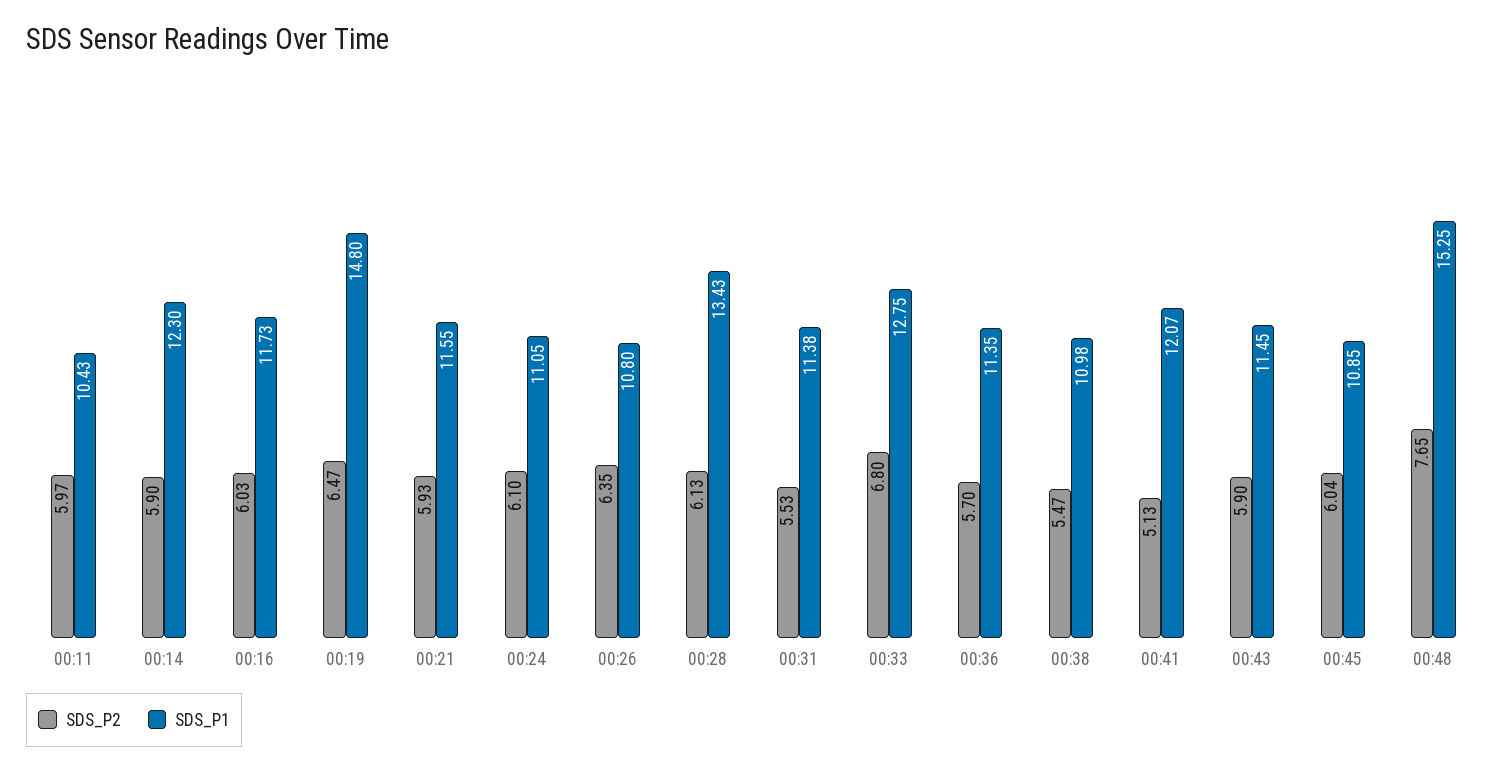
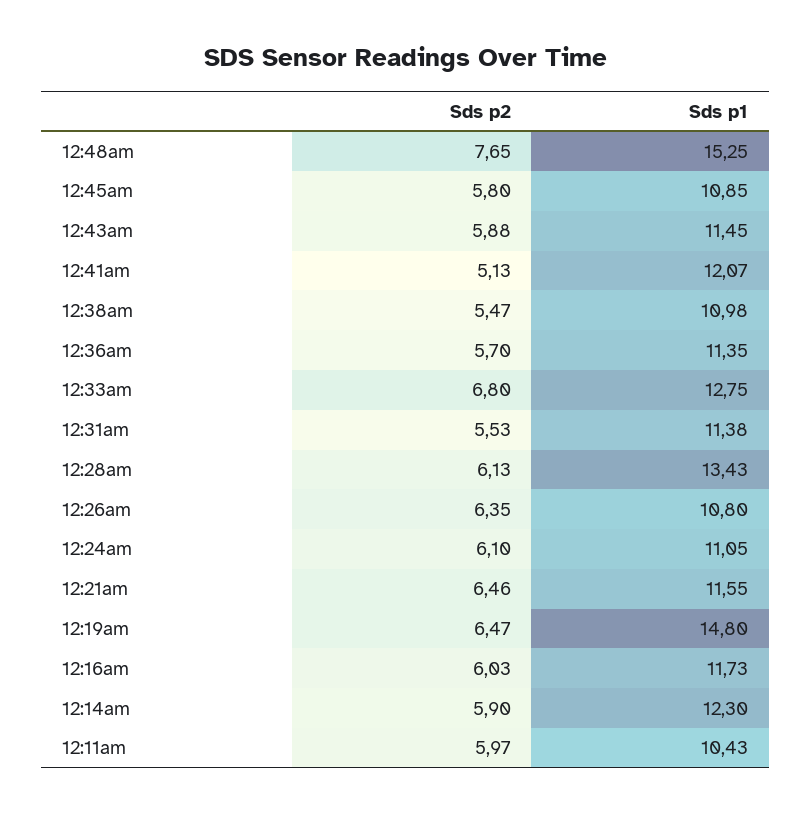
SDS_P2, 00:21: 5.93 -> 6.46
SDS_P2, 00:43: 5.9 -> 5.88
SDS_P2, 00:45: 6.04 -> 5.8

